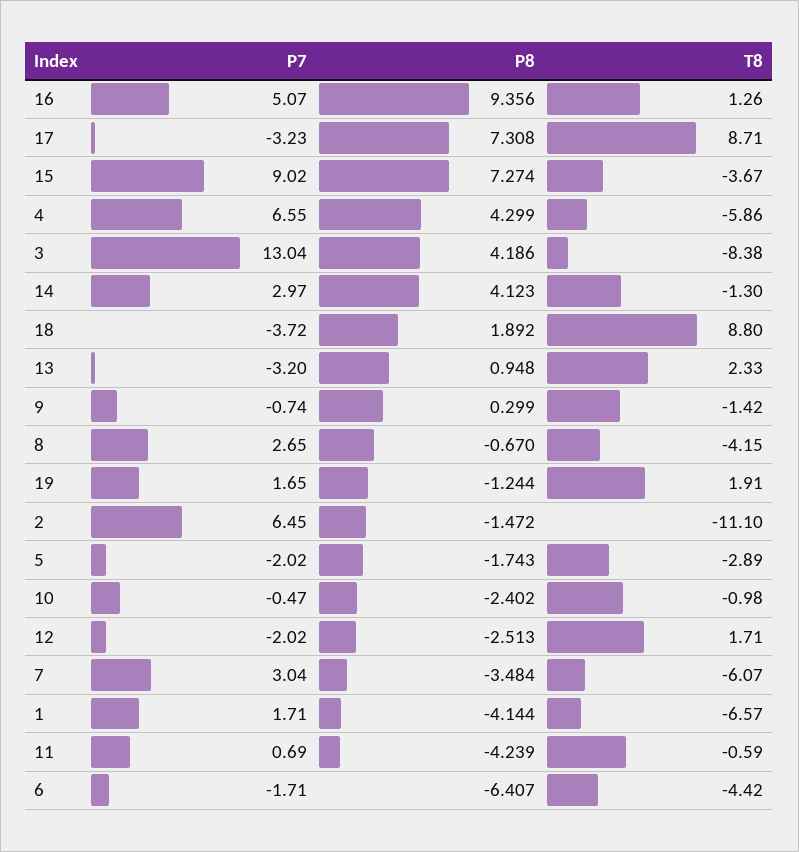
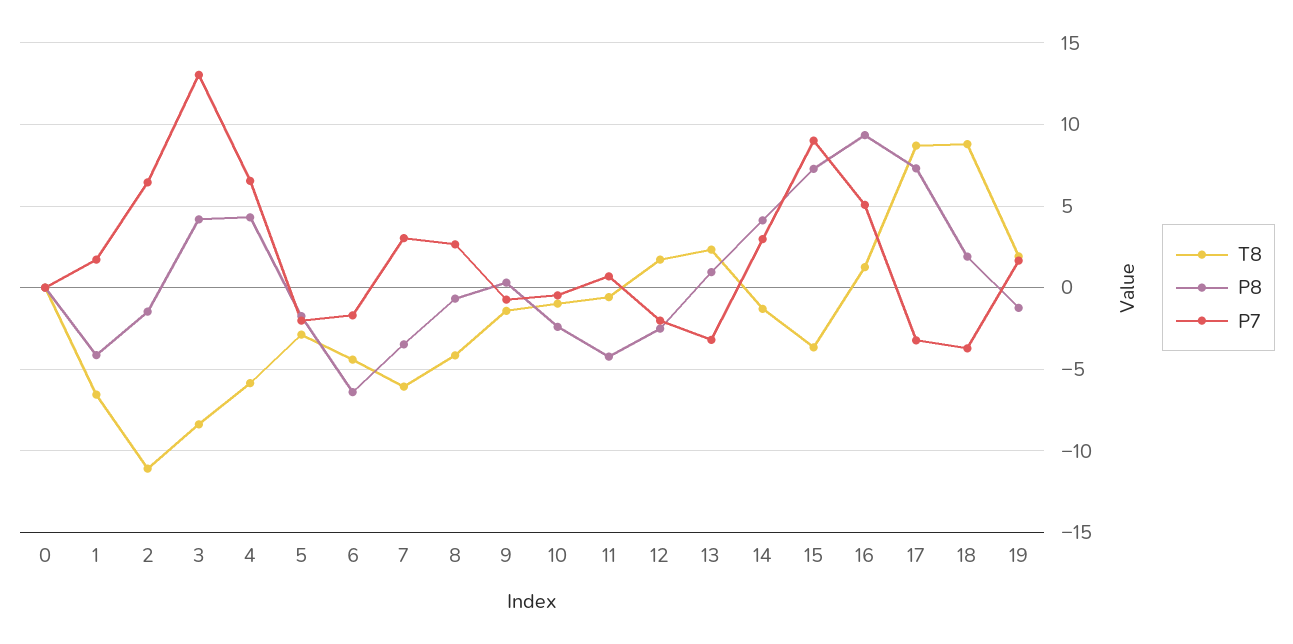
T8, 0: none -> 0
P8, 0: none -> 0
P7, 0: none -> 0

